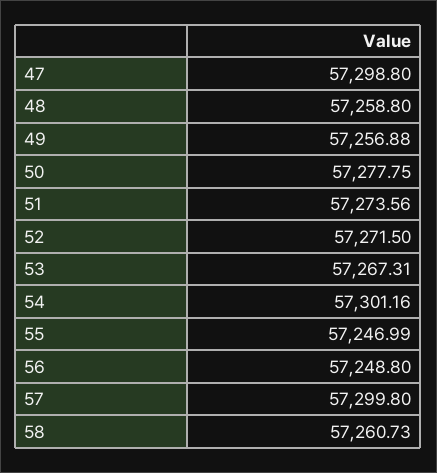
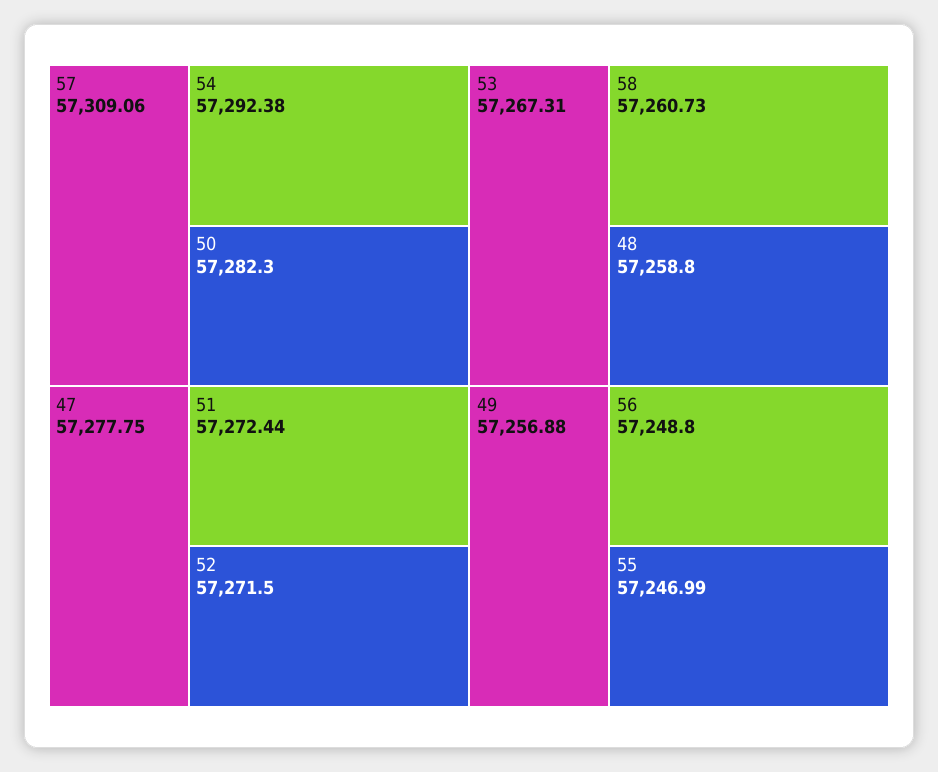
47: 57298.8 -> 57277.75
50: 57277.75 -> 57282.3
51: 57273.56 -> 57272.44
54: 57301.16 -> 57292.38
57: 57299.8 -> 57309.06

